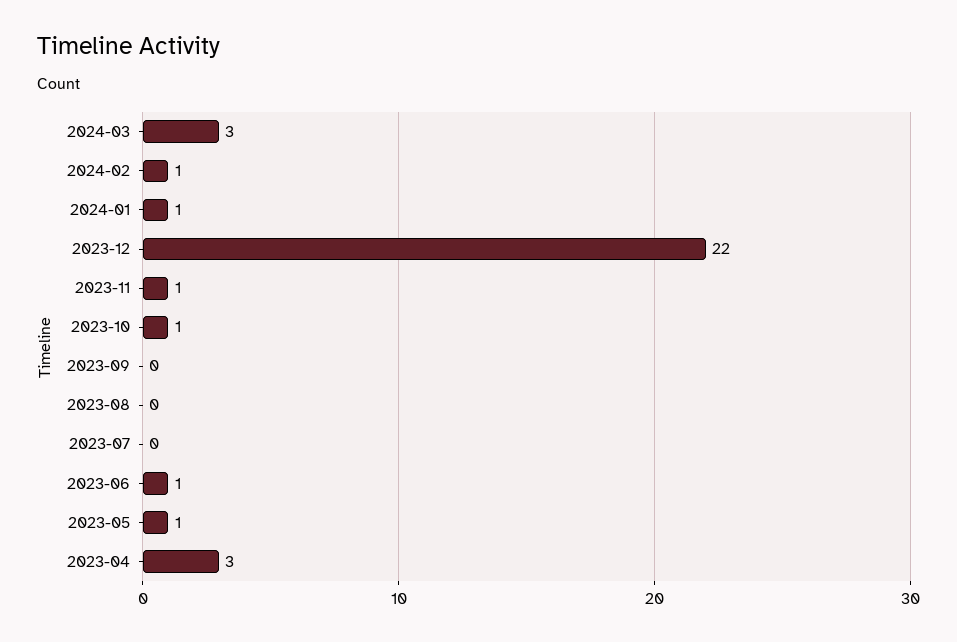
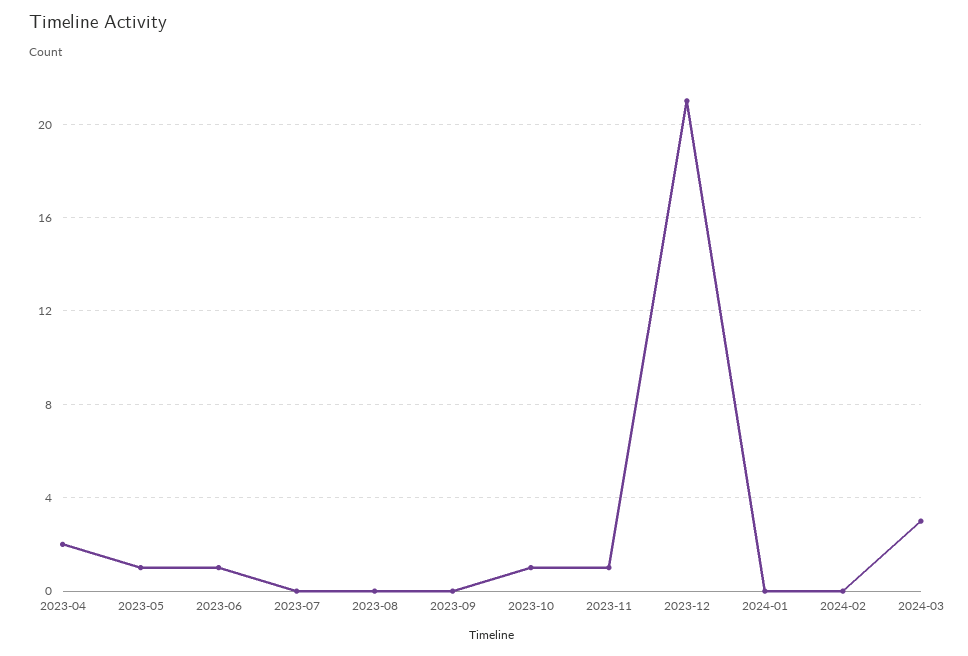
2024-02: 1 -> 0
2024-01: 1 -> 0
2023-12: 22 -> 21
2023-04: 3 -> 2

